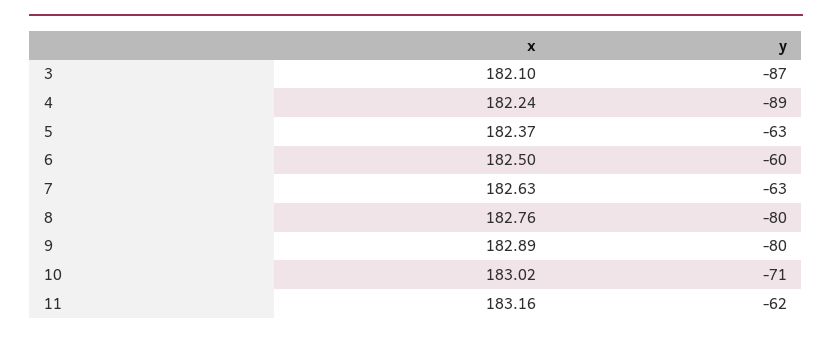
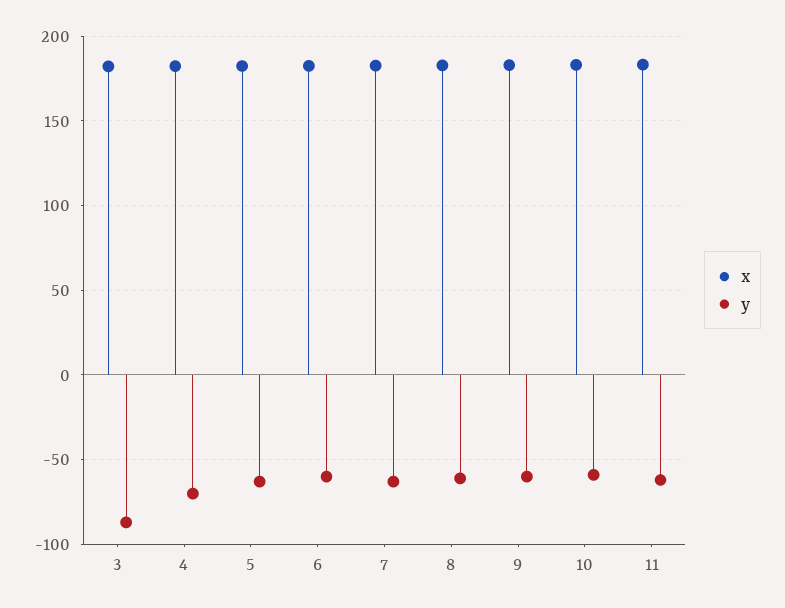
y, 4: -89 -> -70
y, 8: -80 -> -60
y, 9: -80 -> -60
y, 10: -71 -> -60

